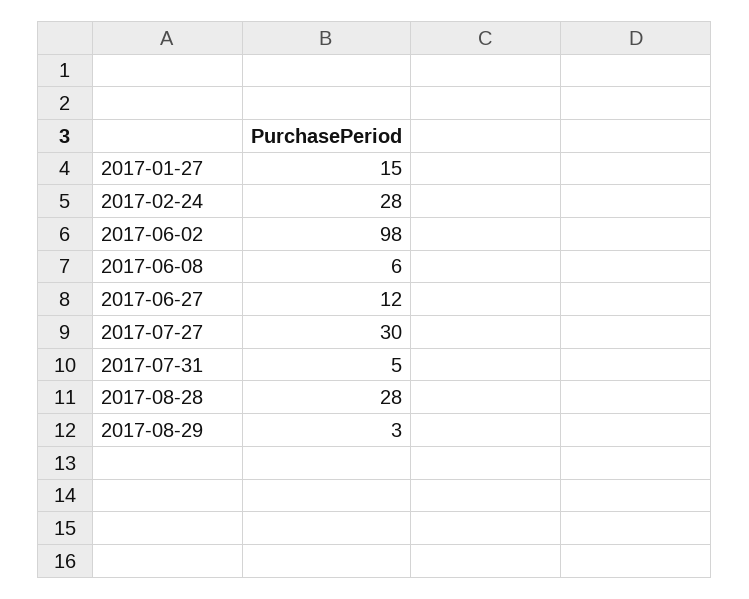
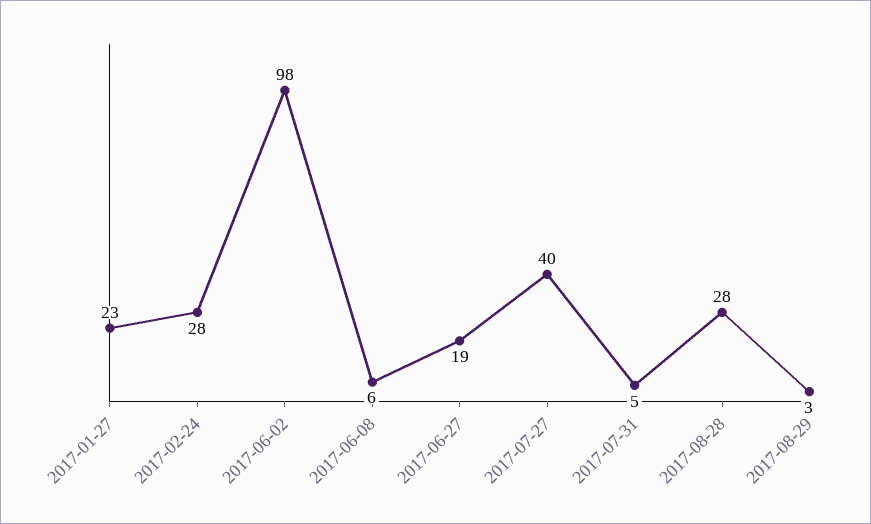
2017-01-27: 15 -> 23
2017-06-27: 12 -> 19
2017-07-27: 30 -> 40

